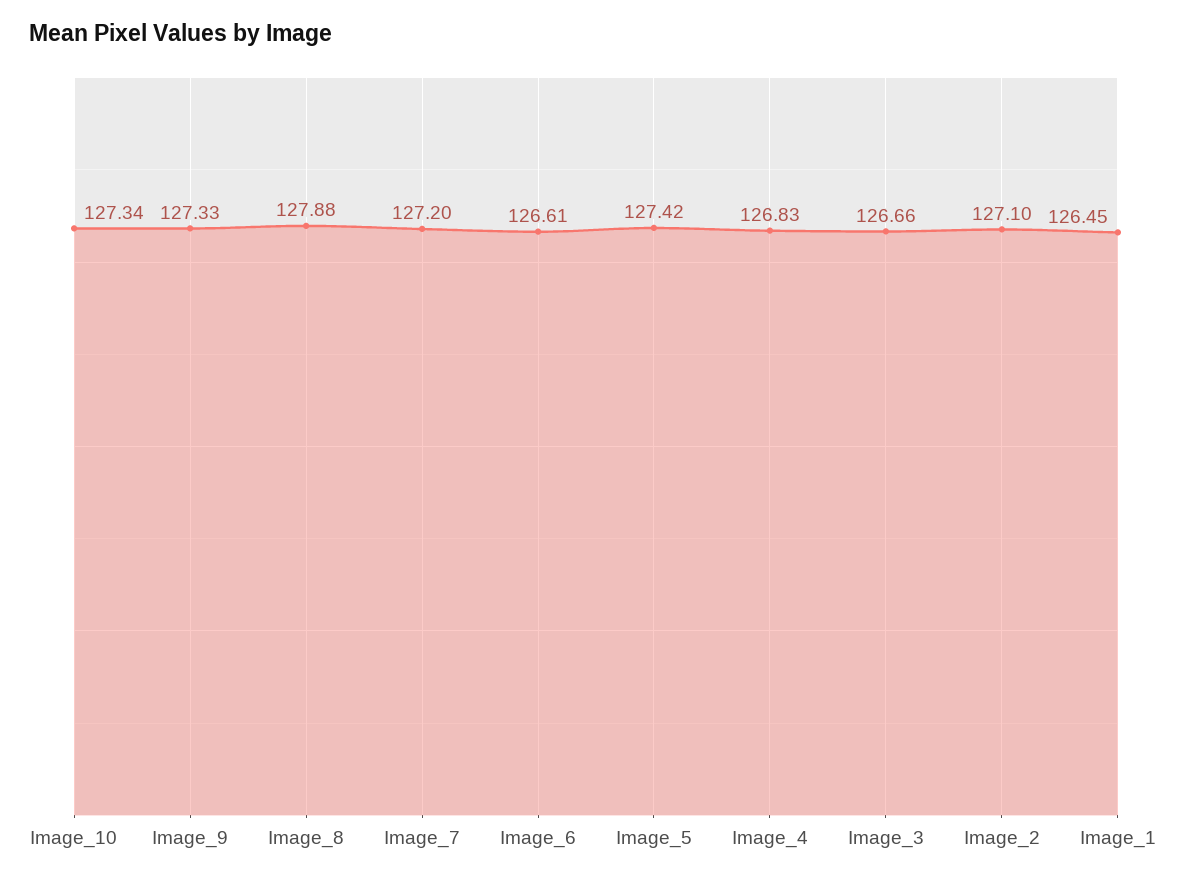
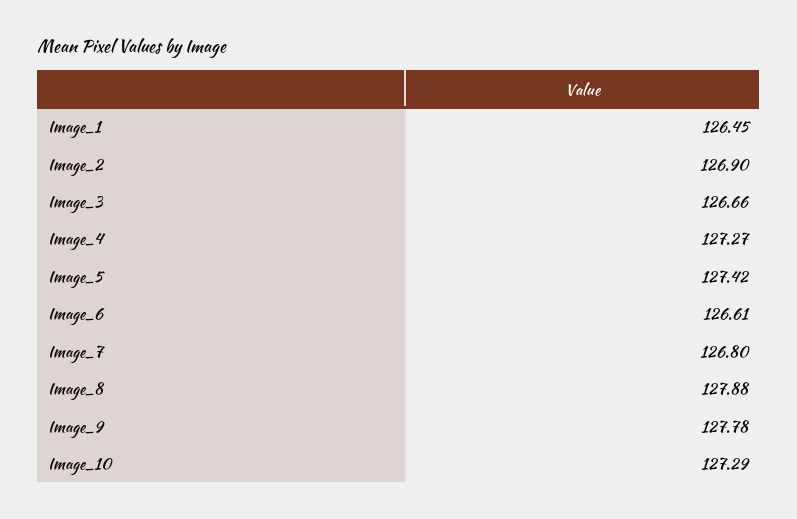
Image_10: 127.34 -> 127.29
Image_9: 127.33 -> 127.78
Image_7: 127.2 -> 126.8
Image_4: 126.83 -> 127.27
Image_2: 127.1 -> 126.9

